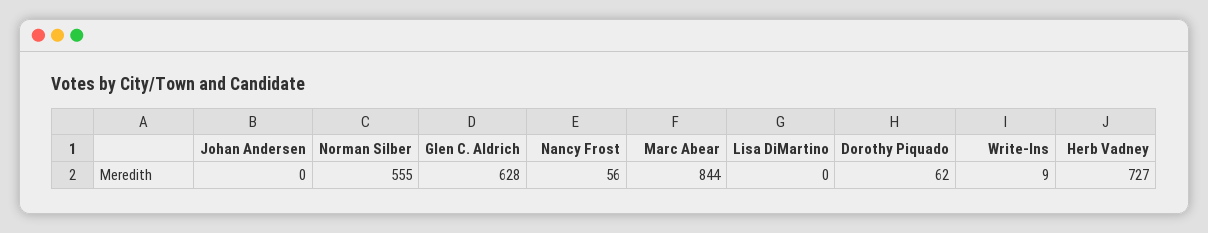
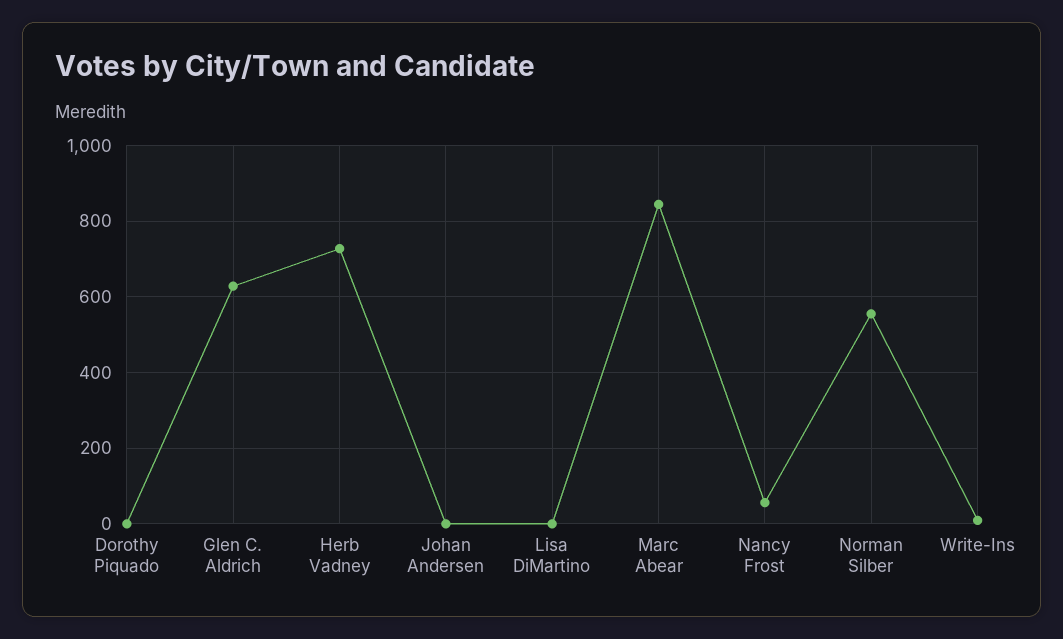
Dorothy Piquado: 62 -> 0

